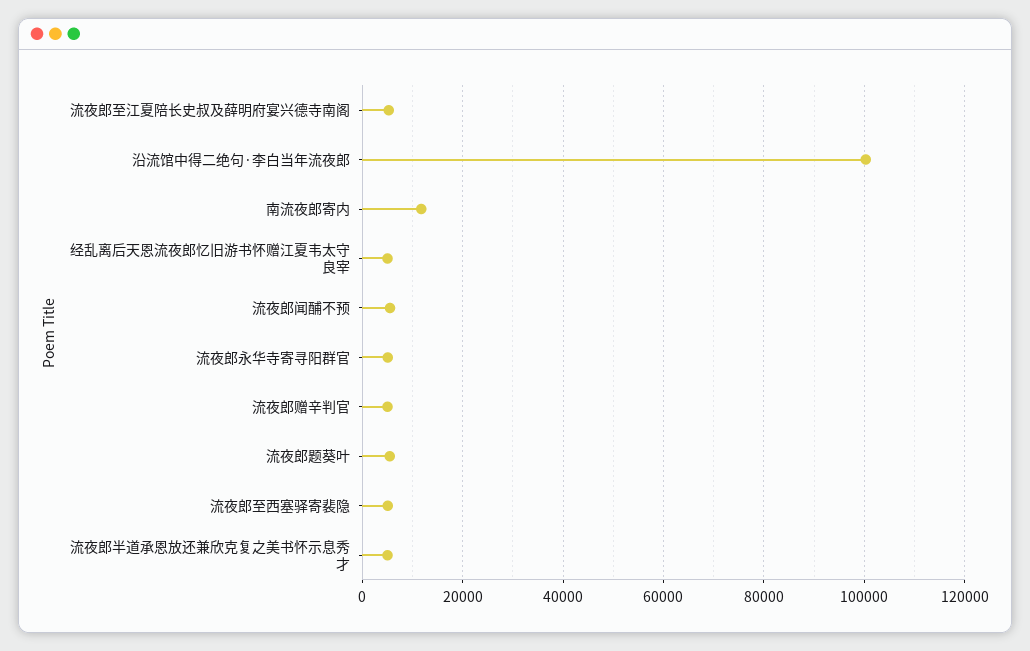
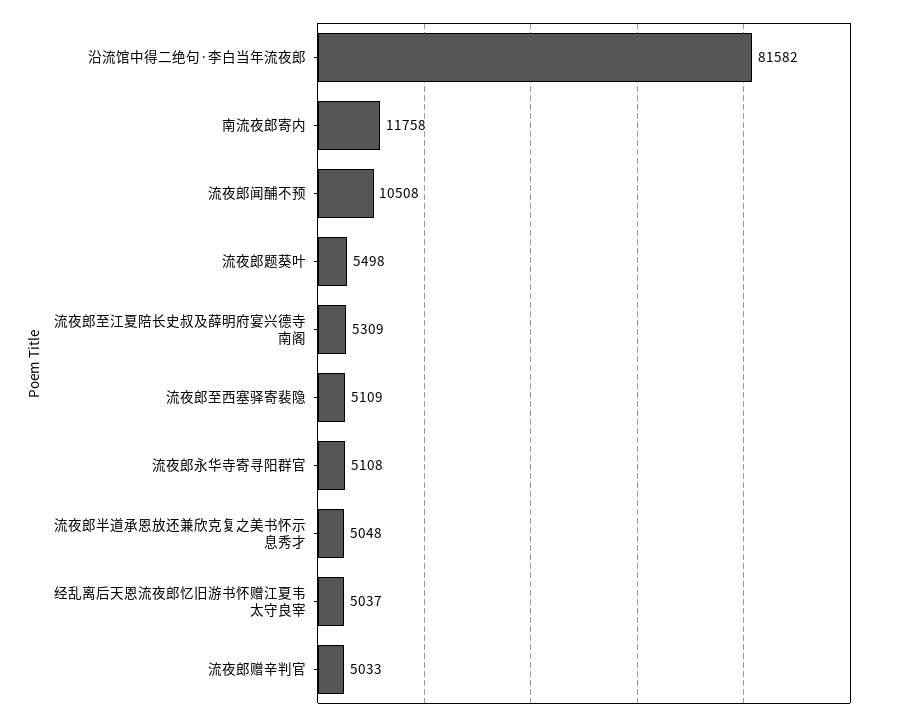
沿流馆中得二绝句·李白当年流夜郎: 100000 -> 81582
流夜郎闻酺不预: 6000 -> 10508

